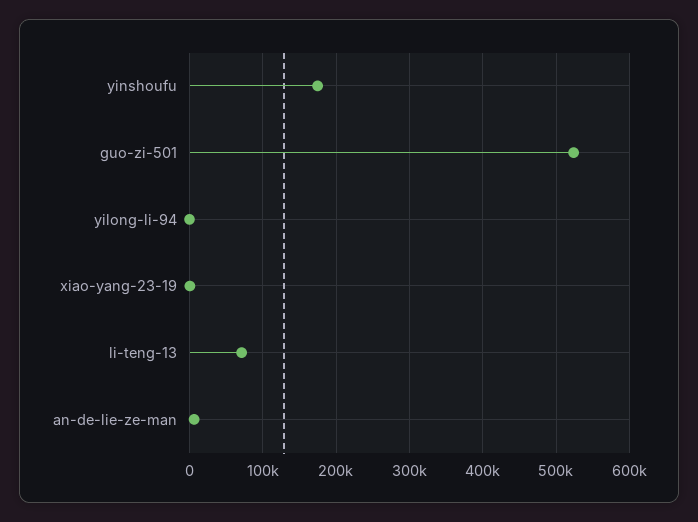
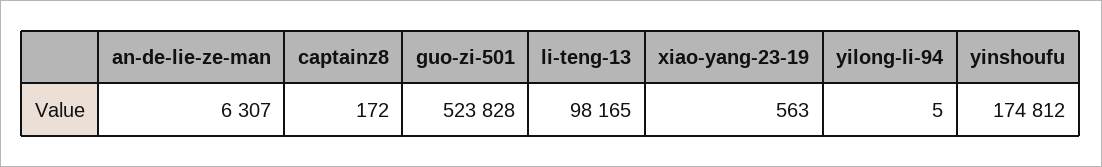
li-teng-13: 70000 -> 98165
captainz8: none -> 172

